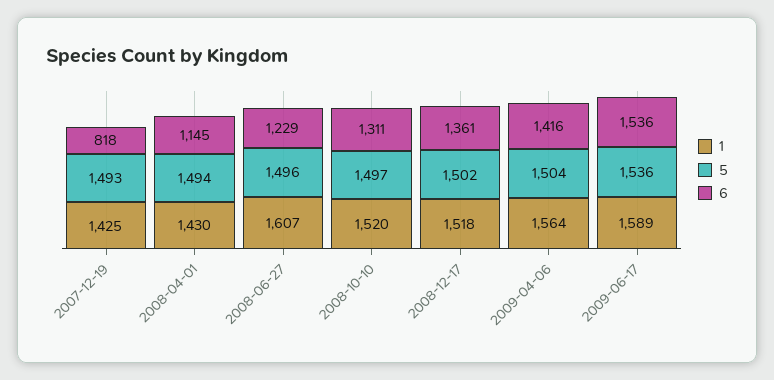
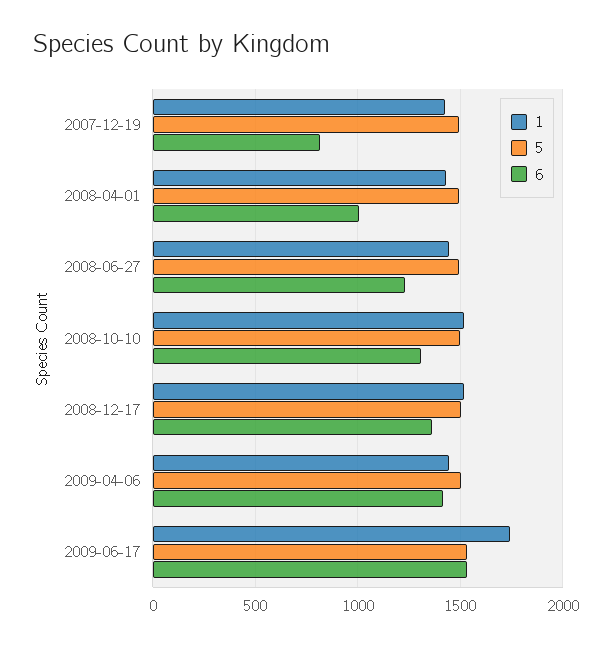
6, 2008-04-01: 1145 -> 1000
1, 2008-06-27: 1607 -> 1450
1, 2009-04-06: 1564 -> 1450
1, 2009-06-17: 1589 -> 1750

